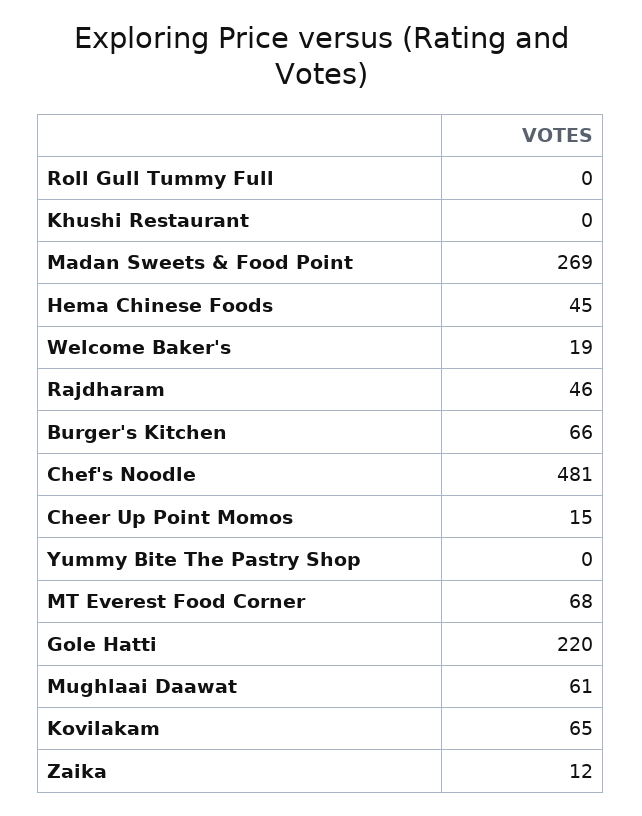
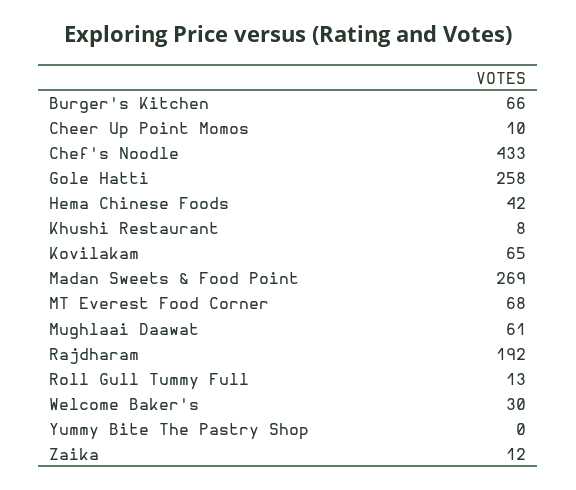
Roll Gull Tummy Full: 0 -> 13
Khushi Restaurant: 0 -> 8
Hema Chinese Foods: 45 -> 42
Welcome Baker's: 19 -> 30
Rajdharam: 46 -> 192
Chef's Noodle: 481 -> 433
Cheer Up Point Momos: 15 -> 10
Gole Hatti: 220 -> 258

